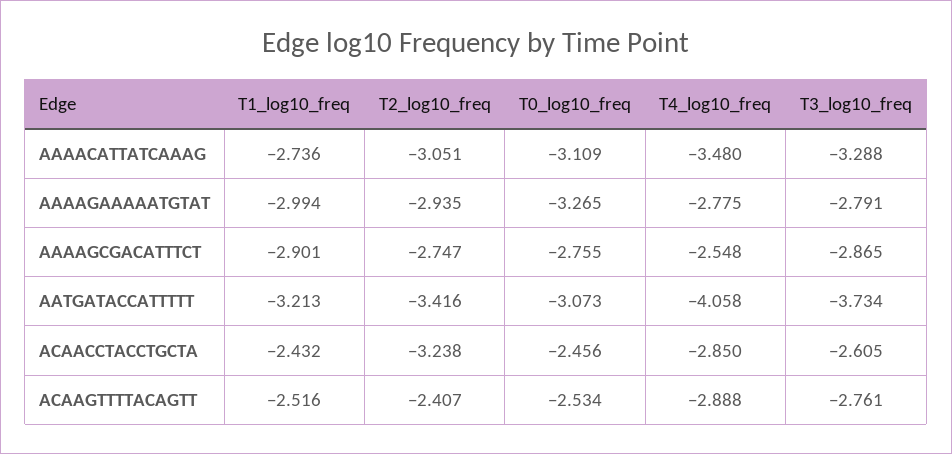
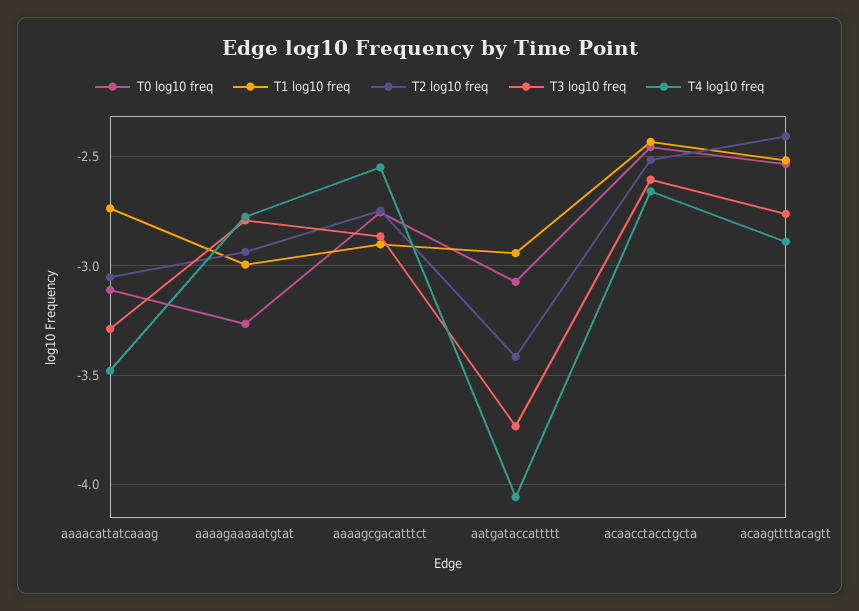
T1_log10_freq, AATGATACCATTTTT: -3.213 -> -2.95
T2_log10_freq, ACAACCTACCTGCTA: -3.238 -> -2.5
T4_log10_freq, ACAACCTACCTGCTA: -2.85 -> -2.65

